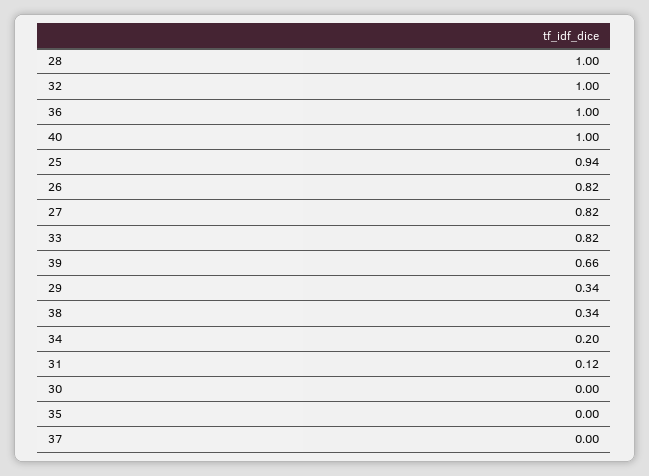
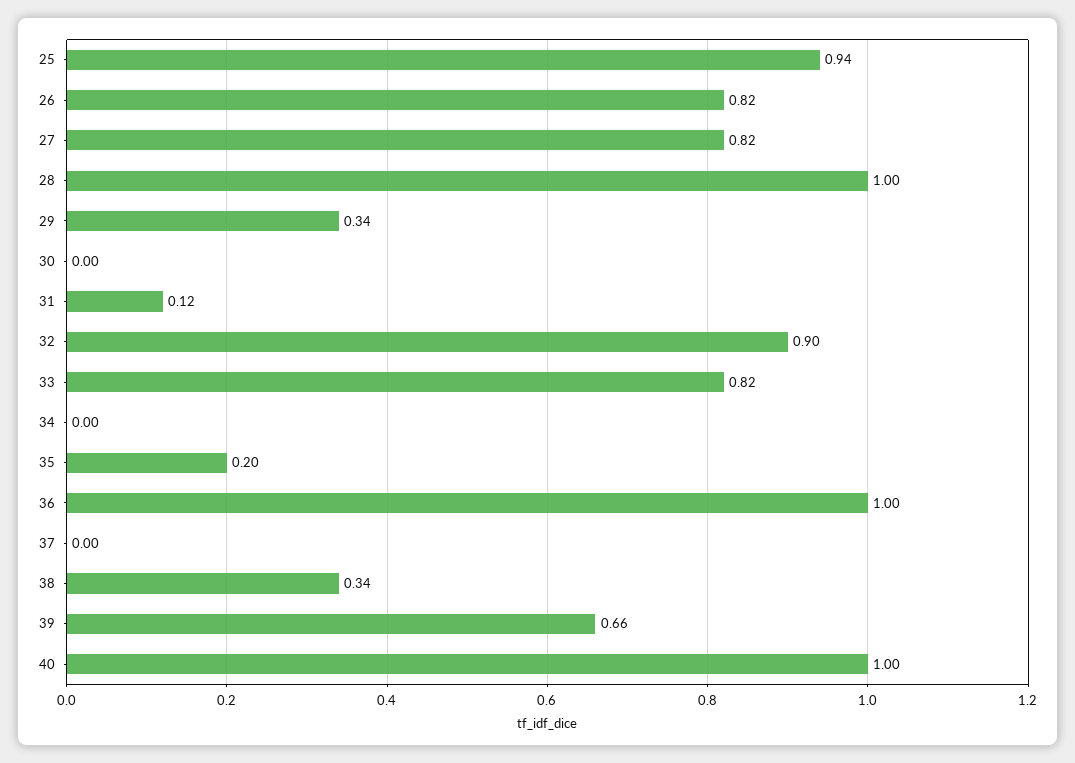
32: 1 -> 0.9
34: 0.2 -> 0
35: 0 -> 0.2

